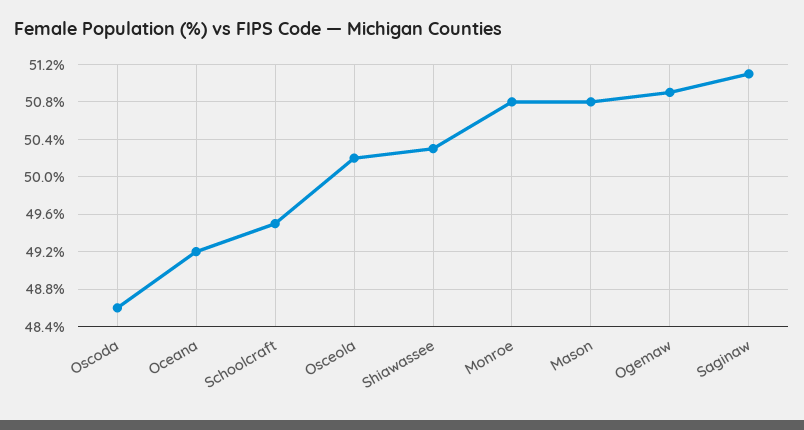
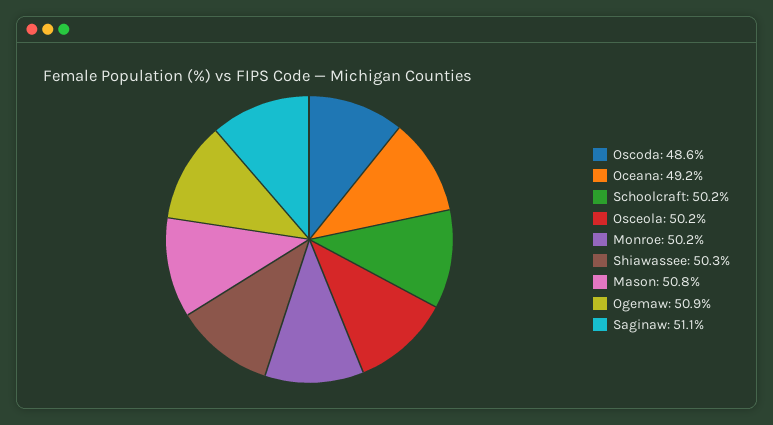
Schoolcraft: 49.5 -> 50.2
Monroe: 50.8 -> 50.2

